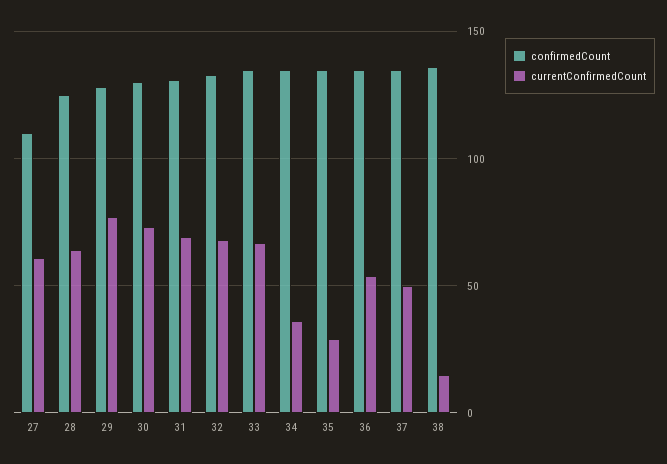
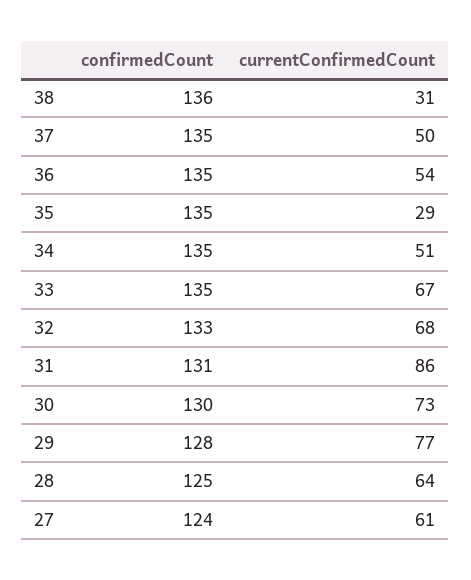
confirmedCount, 27: 110 -> 124
currentConfirmedCount, 31: 70 -> 86
currentConfirmedCount, 34: 35 -> 51
currentConfirmedCount, 38: 15 -> 31

